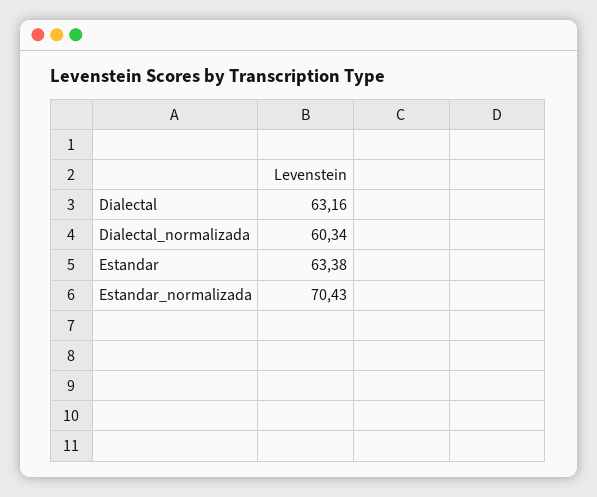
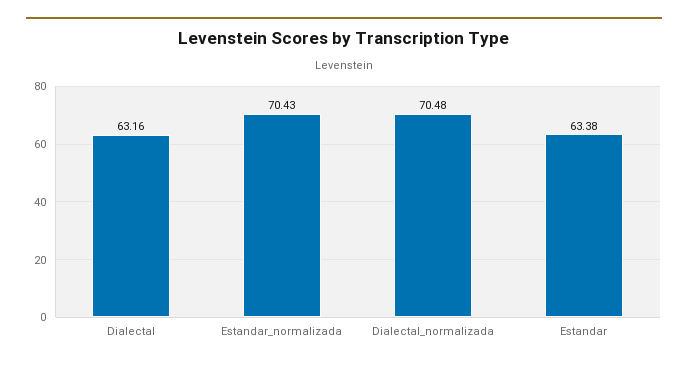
Dialectal_normalizada: 60.34 -> 70.48

